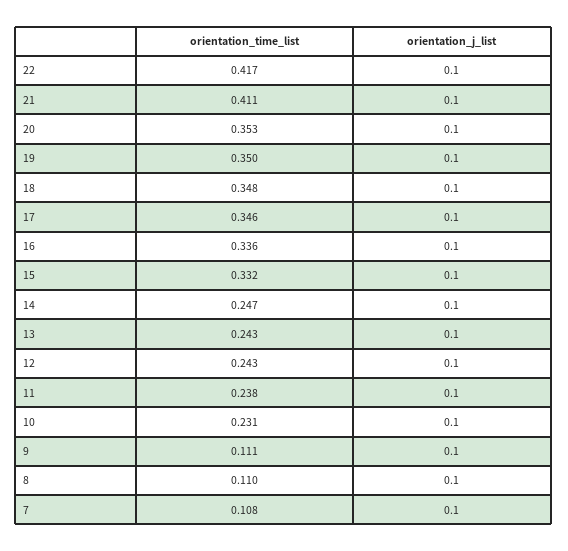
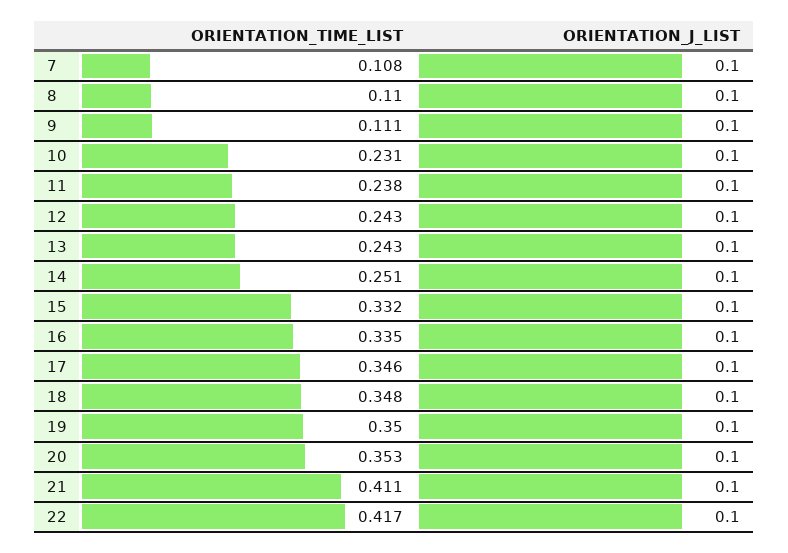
orientation_time_list, 16: 0.336 -> 0.335
orientation_time_list, 14: 0.247 -> 0.251

